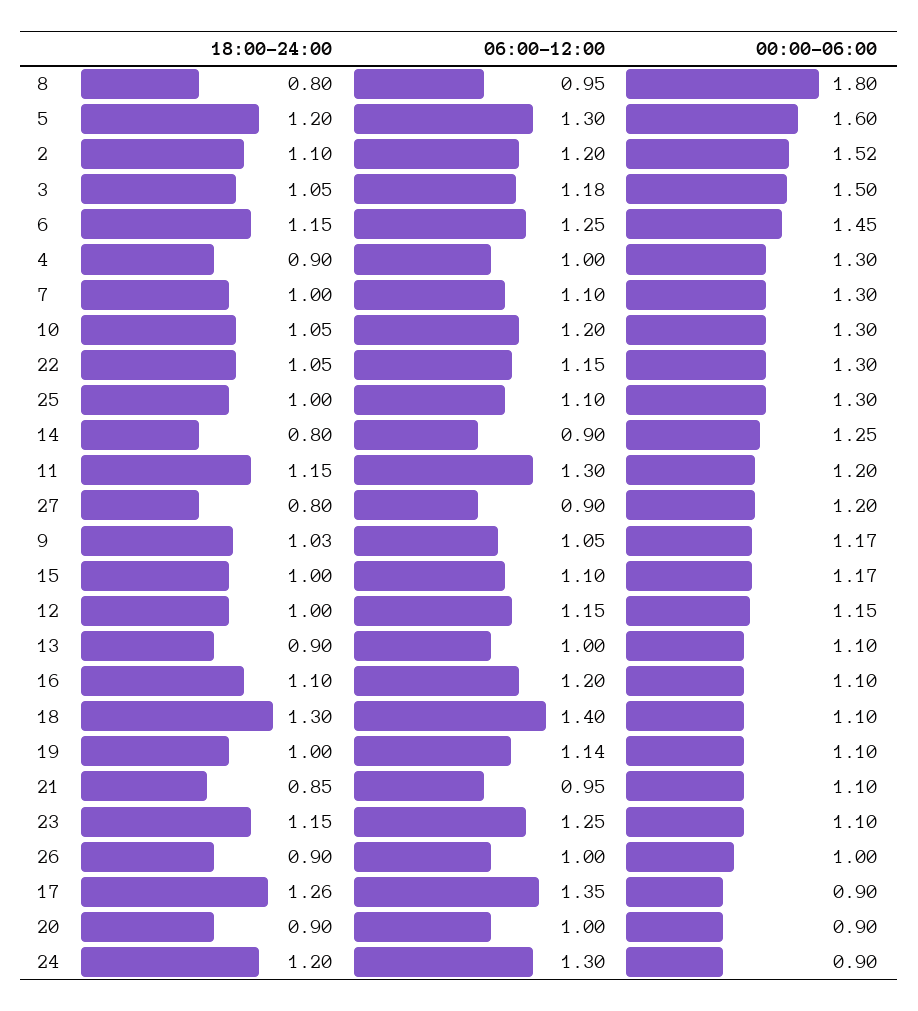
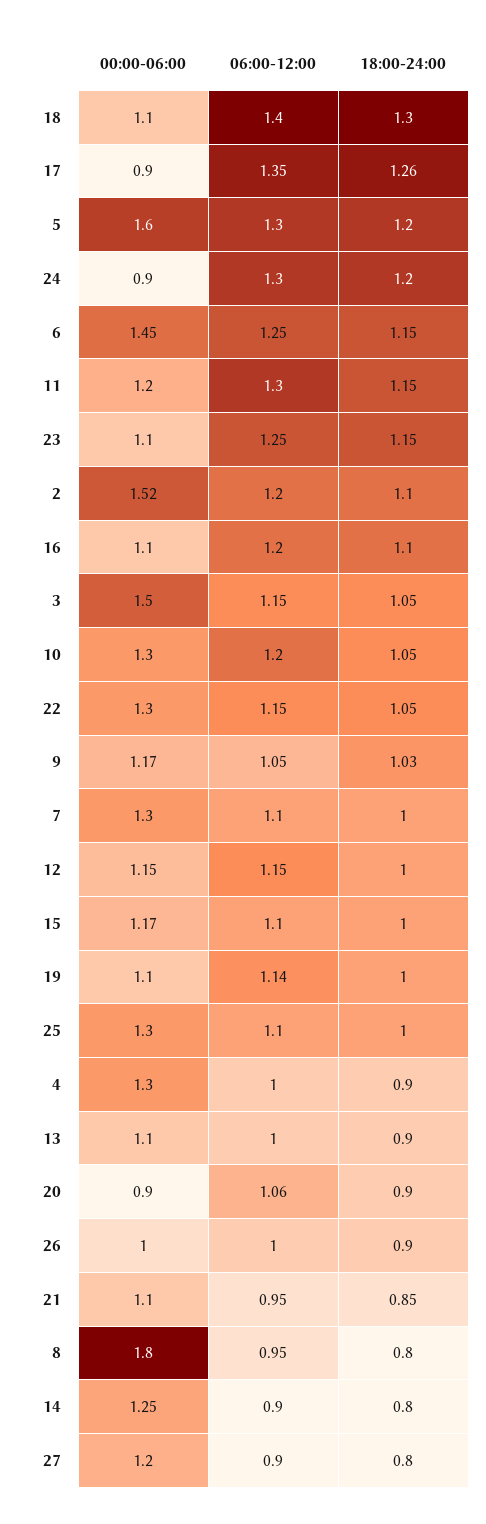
06:00-12:00, 3: 1.18 -> 1.15
06:00-12:00, 20: 1 -> 1.06

